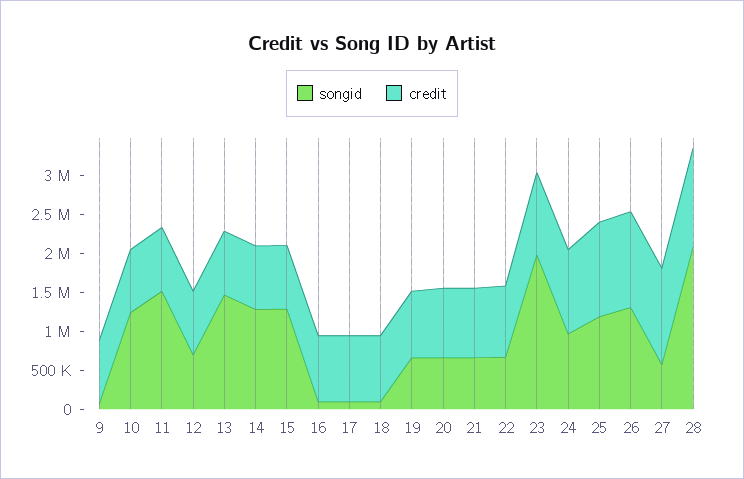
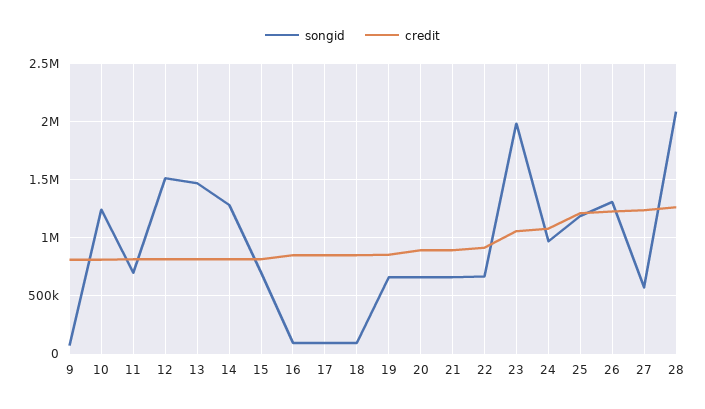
songid, 11: 1500000 -> 700000
songid, 12: 750000 -> 1500000
songid, 15: 1250000 -> 700000

